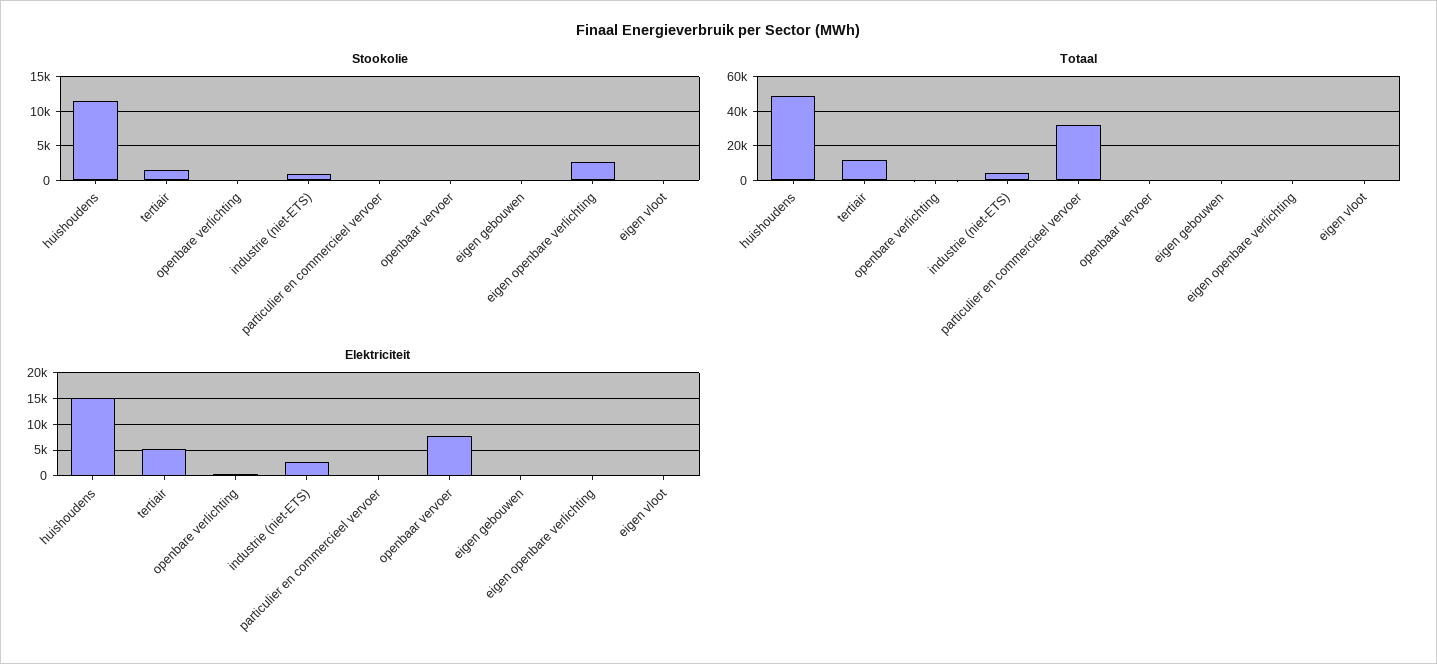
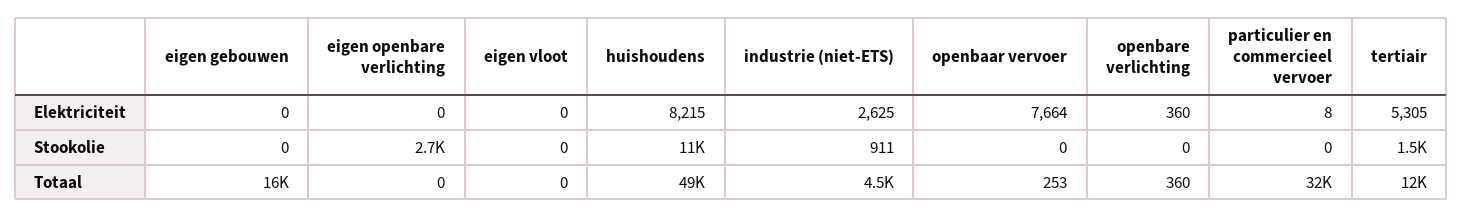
Totaal, eigen gebouwen: 0 -> 16000
Elektriciteit, huishoudens: 15000 -> 8215

